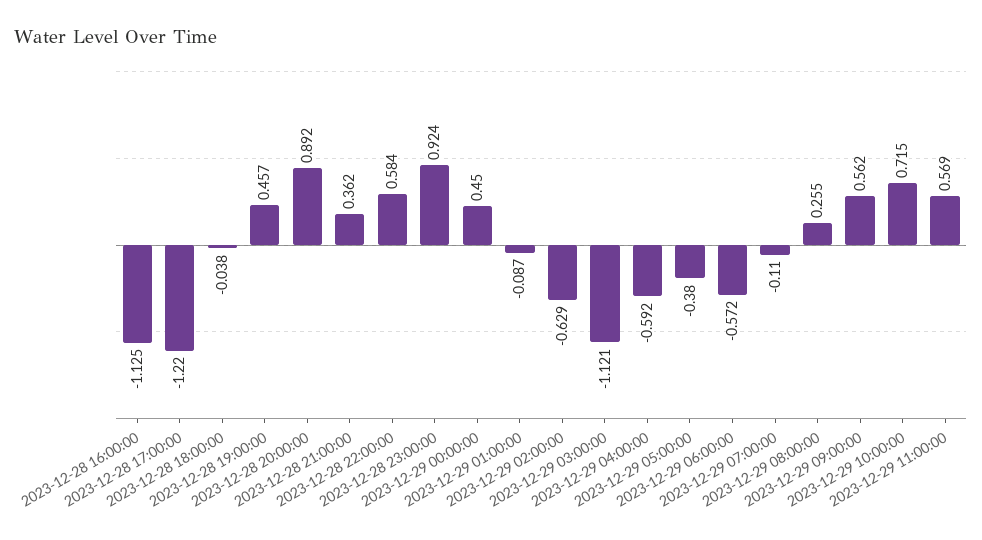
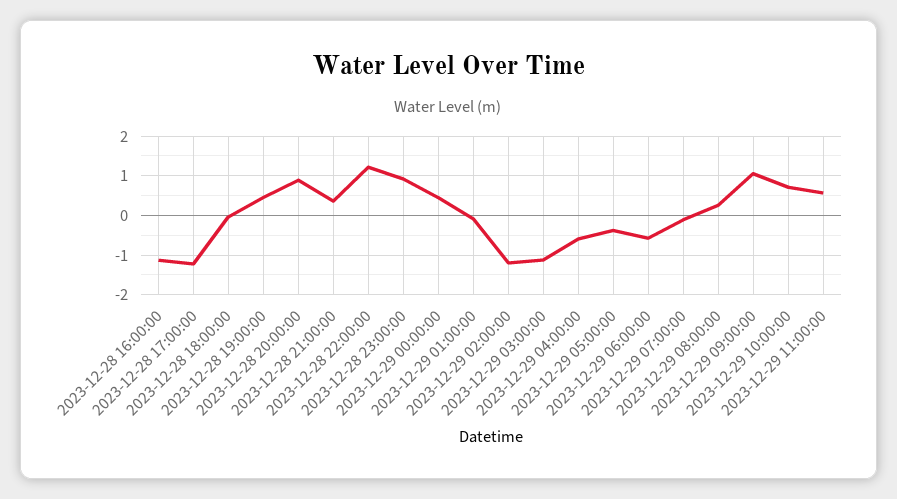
2023-12-28 22:00:00: 0.584 -> 1.2
2023-12-29 02:00:00: -0.629 -> -1.2
2023-12-29 09:00:00: 0.562 -> 1

